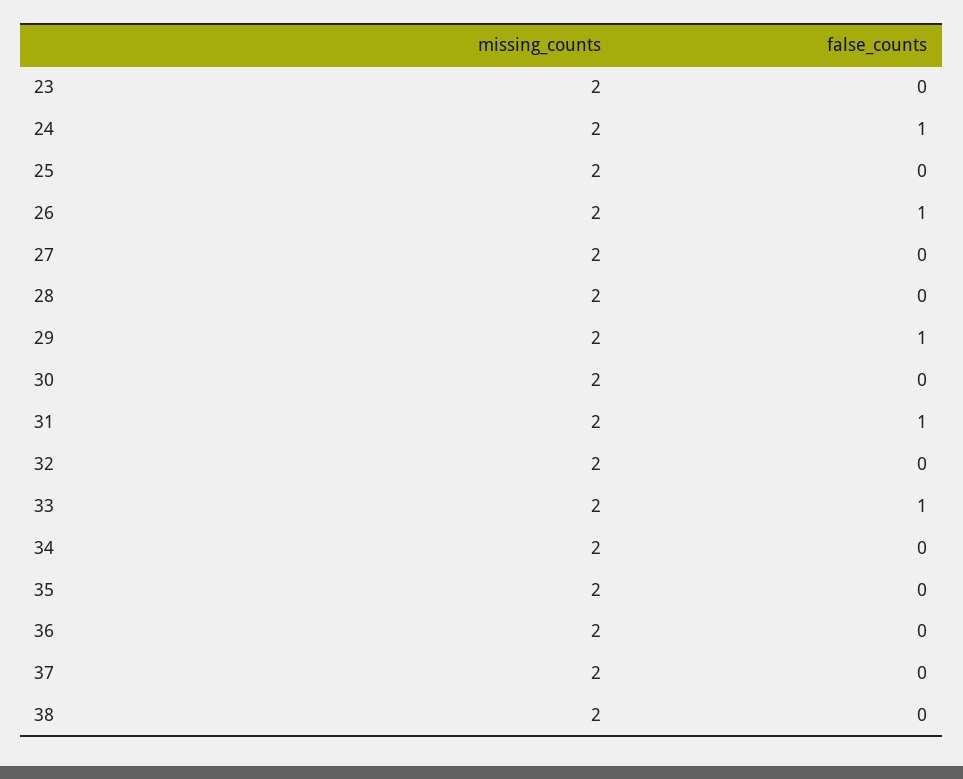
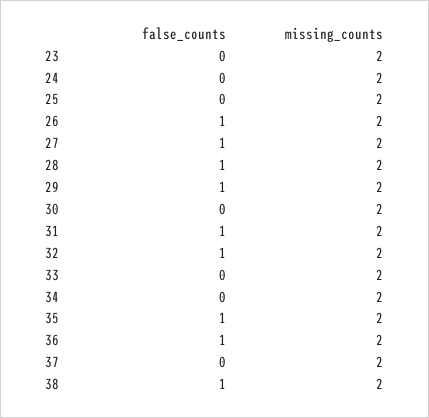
false_counts, 24: 1 -> 0
false_counts, 27: 0 -> 1
false_counts, 28: 0 -> 1
false_counts, 32: 0 -> 1
false_counts, 33: 1 -> 0
false_counts, 35: 0 -> 1
false_counts, 36: 0 -> 1
false_counts, 38: 0 -> 1

